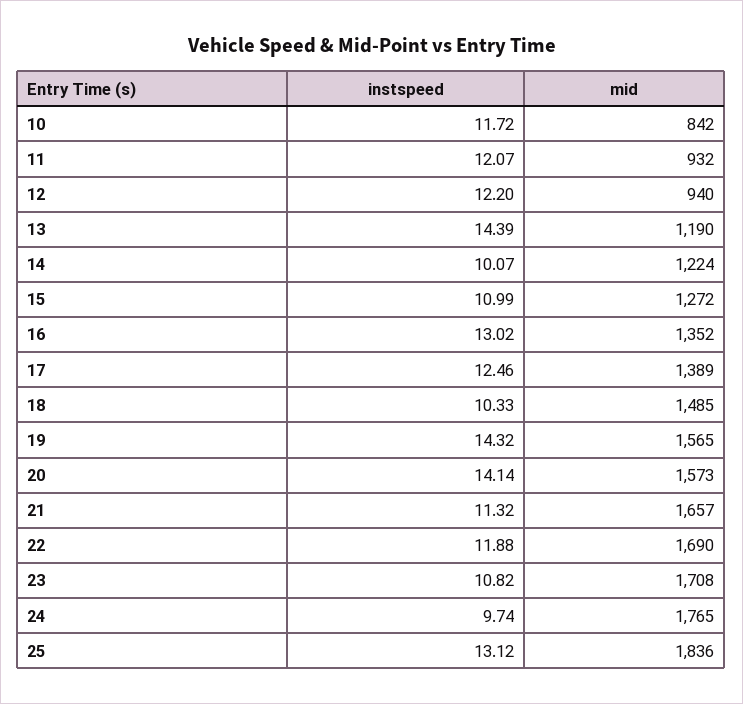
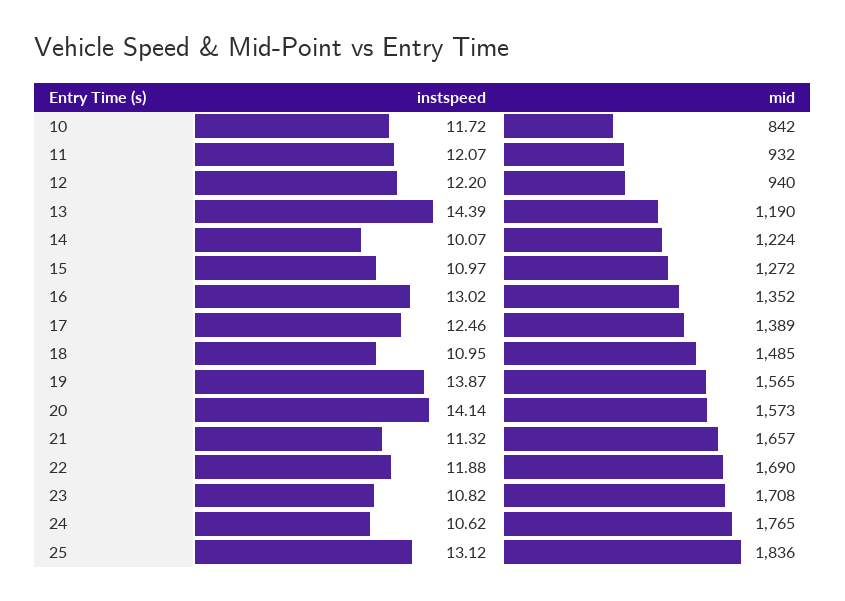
instspeed, 15: 10.99 -> 10.97
instspeed, 18: 10.33 -> 10.95
instspeed, 19: 14.32 -> 13.87
instspeed, 24: 9.74 -> 10.62

